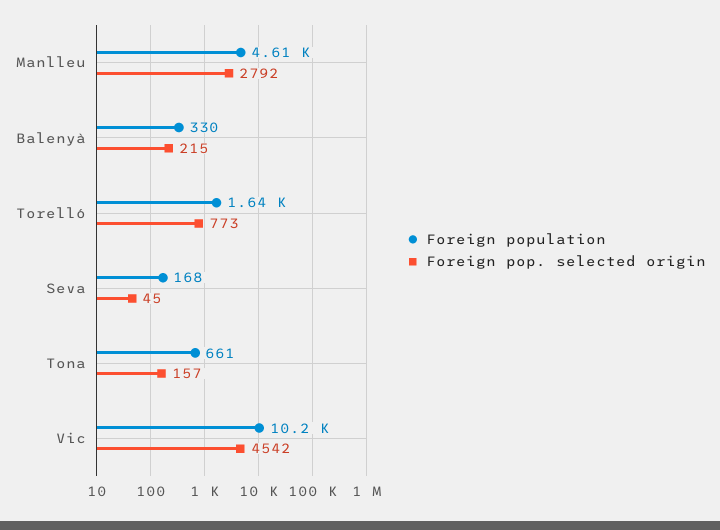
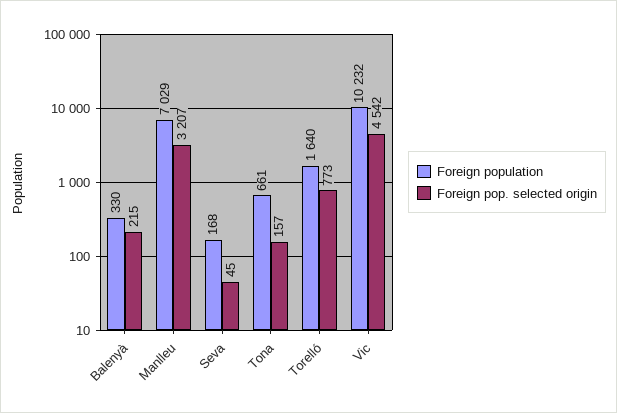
Foreign population, Manlleu: 4610 -> 7029
Foreign pop. selected origin, Manlleu: 2792 -> 3207

